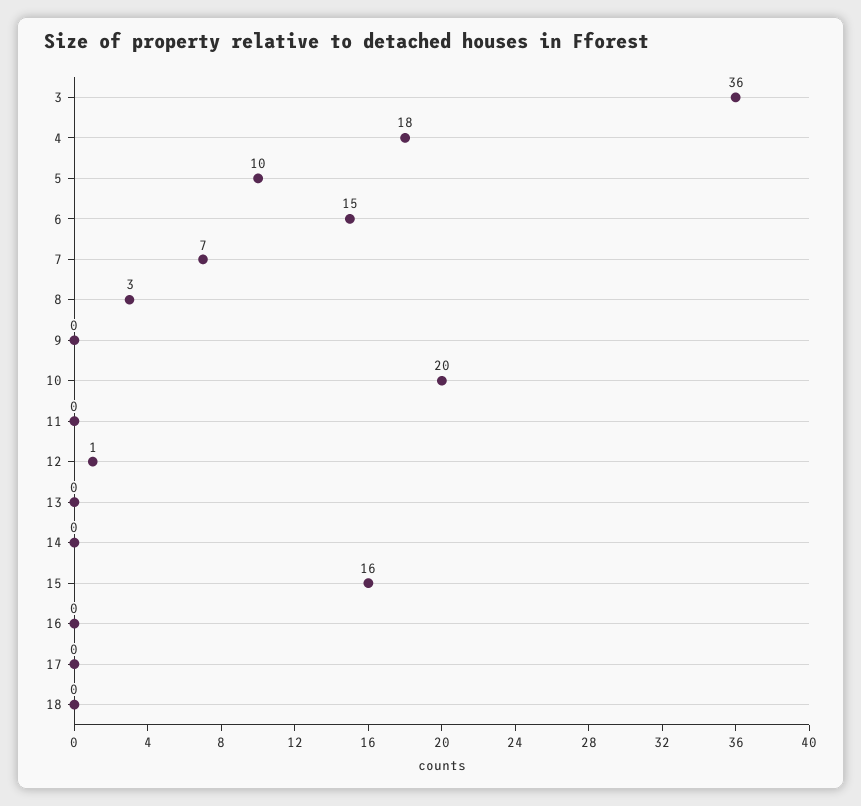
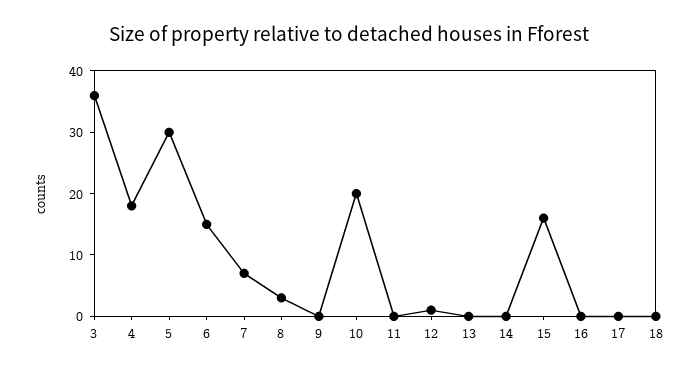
5: 10 -> 30

